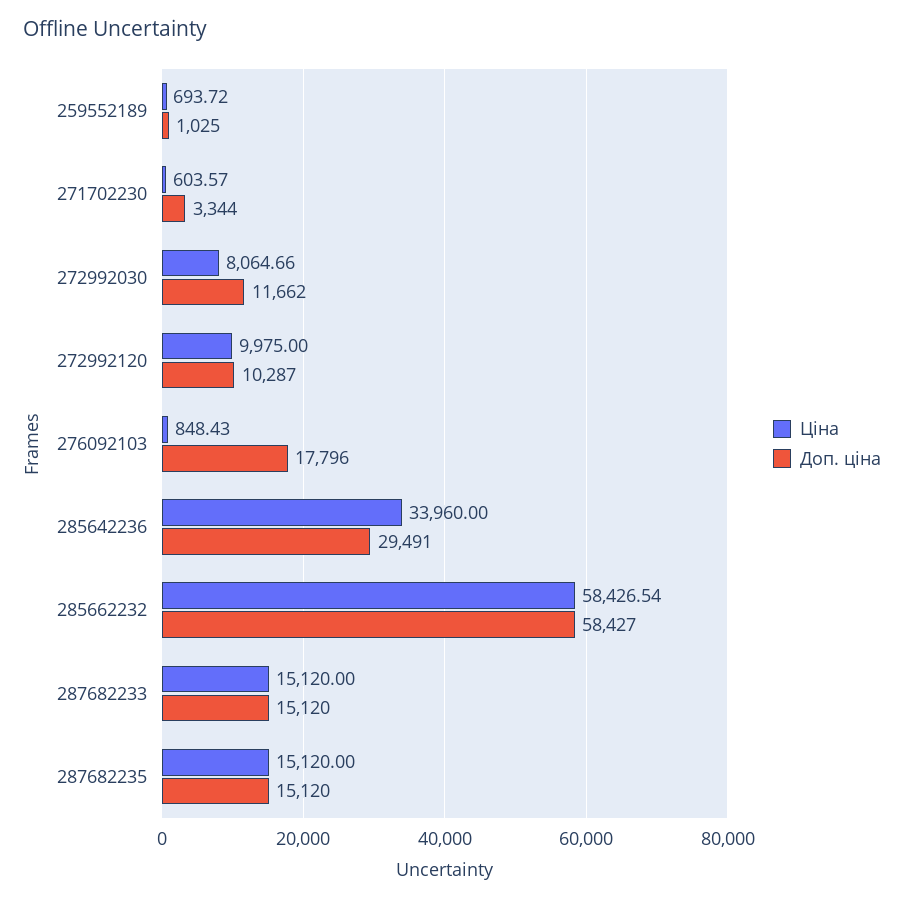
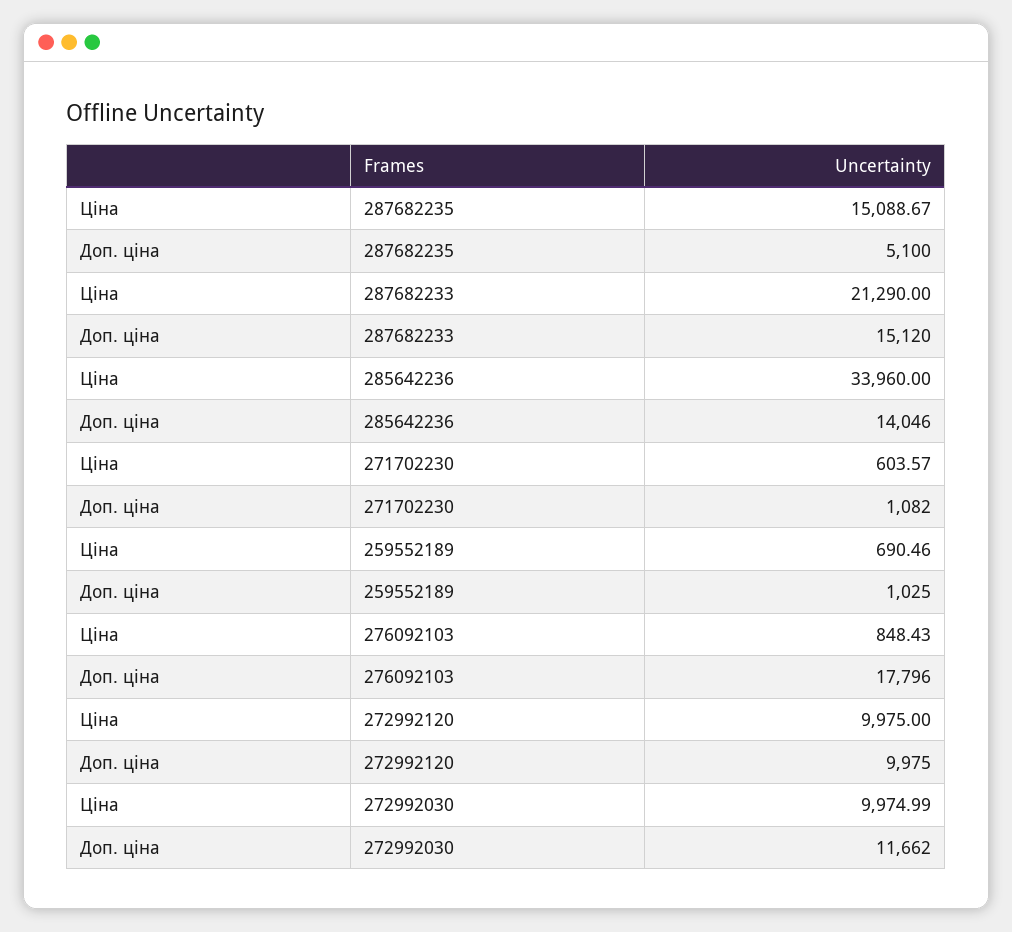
Ціна, 259552189: 693.72 -> 690.46
Доп. ціна, 271702230: 3344 -> 1082
Ціна, 272992030: 8064.66 -> 9974.99
Доп. ціна, 272992120: 10287 -> 9975
Доп. ціна, 285642236: 29491 -> 14046
Ціна, 285662232: 58426.54 -> none
Доп. ціна, 285662232: 58427 -> none
Ціна, 287682233: 15120 -> 21290
Ціна, 287682235: 15120 -> 15088.67
Доп. ціна, 287682235: 15120 -> 5100

